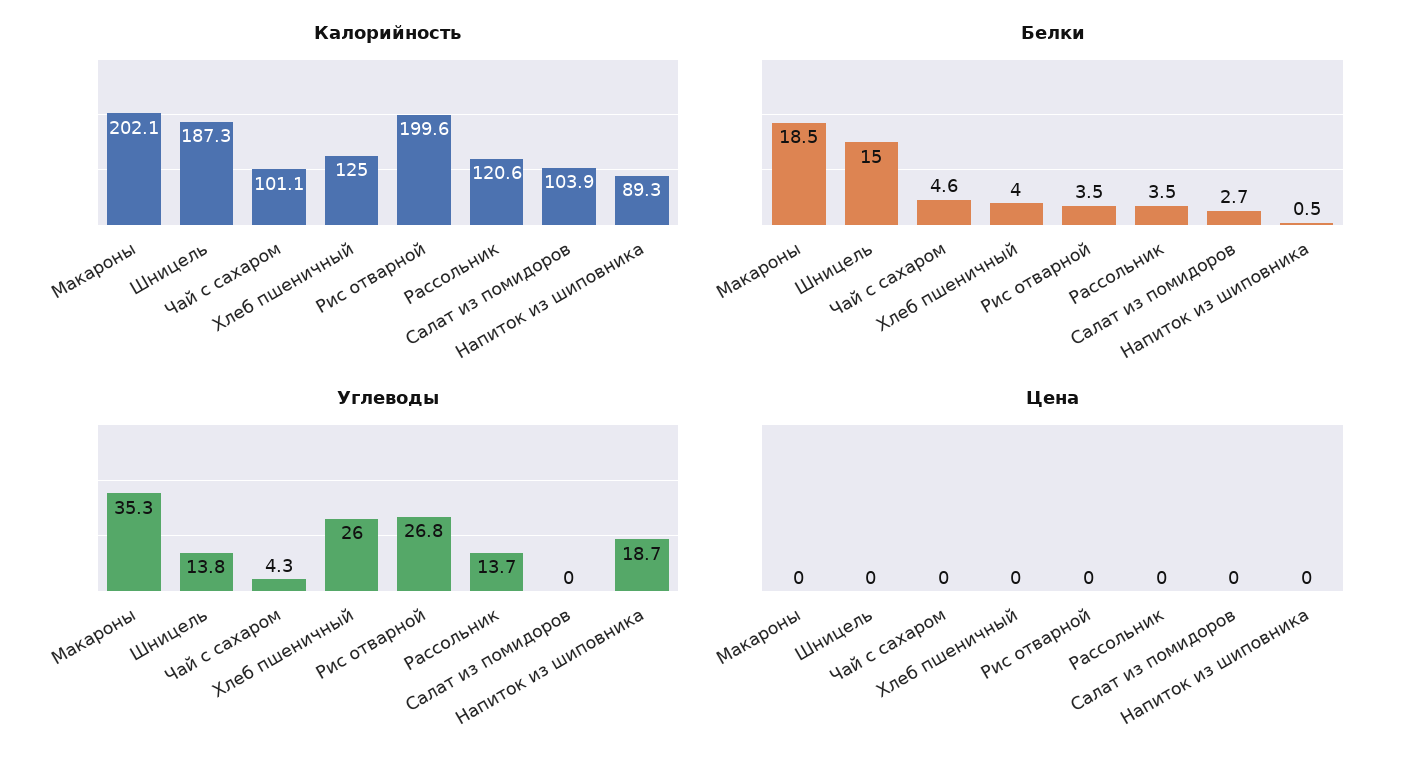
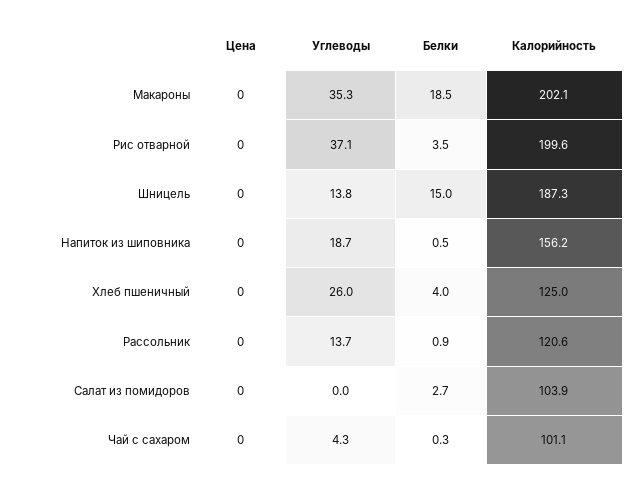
Калорийность, Напиток из шиповника: 89.3 -> 156.2
Белки, Чай с сахаром: 4.6 -> 0.3
Белки, Рассольник: 3.5 -> 0.9
Углеводы, Рис отварной: 26.8 -> 37.1

